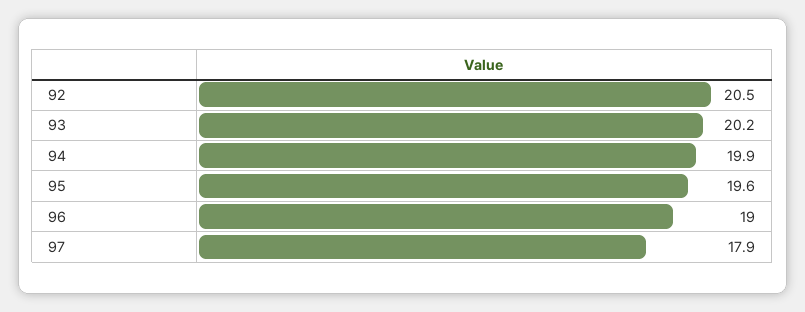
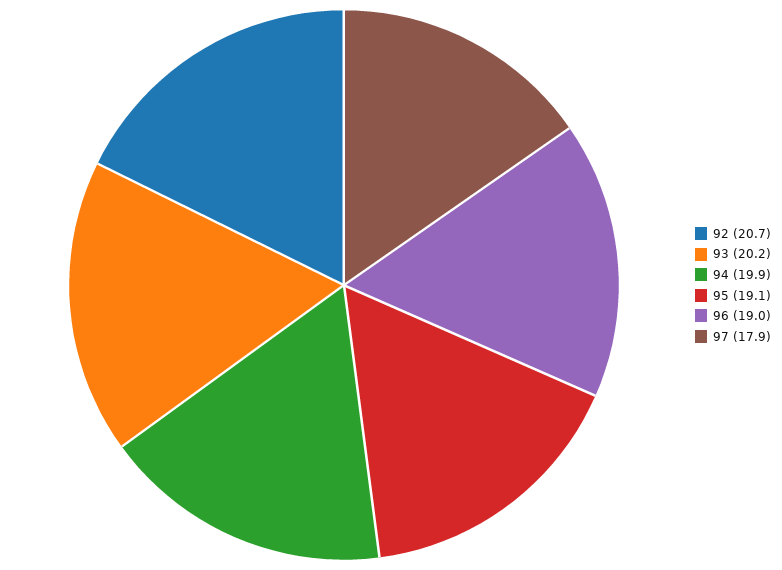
92: 20.5 -> 20.7
95: 19.6 -> 19.1

